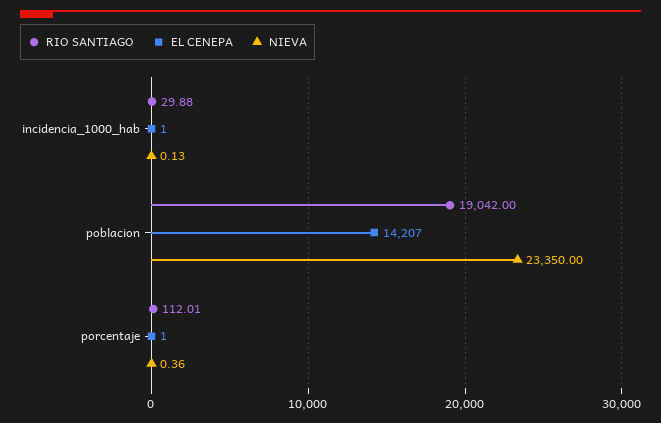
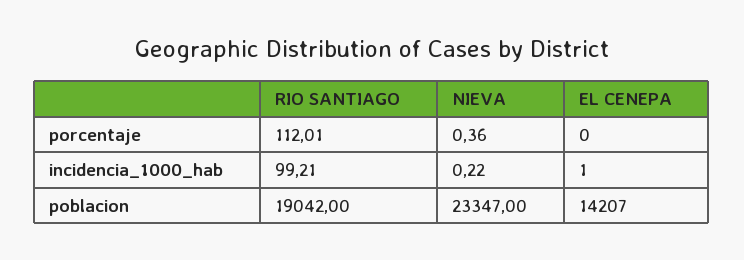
RIO SANTIAGO, incidencia_1000_hab: 29.88 -> 99.21
NIEVA, incidencia_1000_hab: 0.13 -> 0.22
NIEVA, poblacion: 23350 -> 23347
EL CENEPA, porcentaje: 1 -> 0

